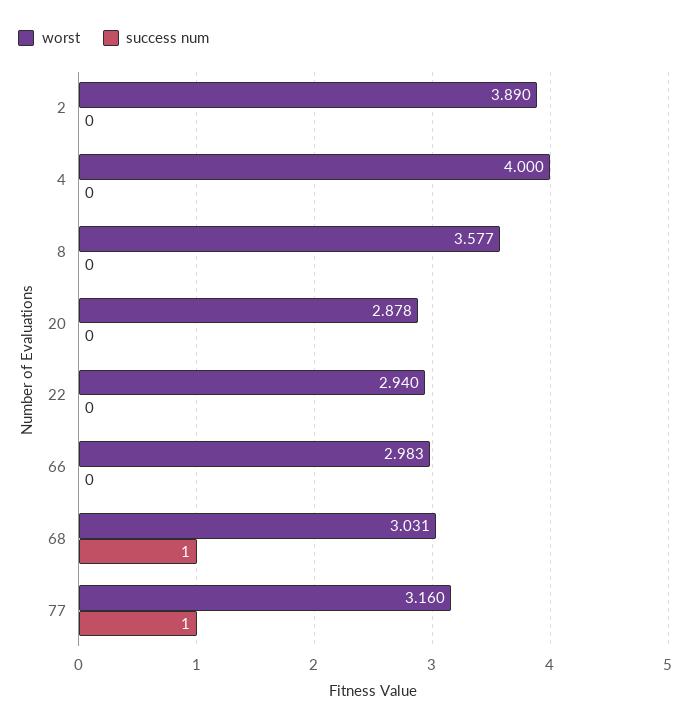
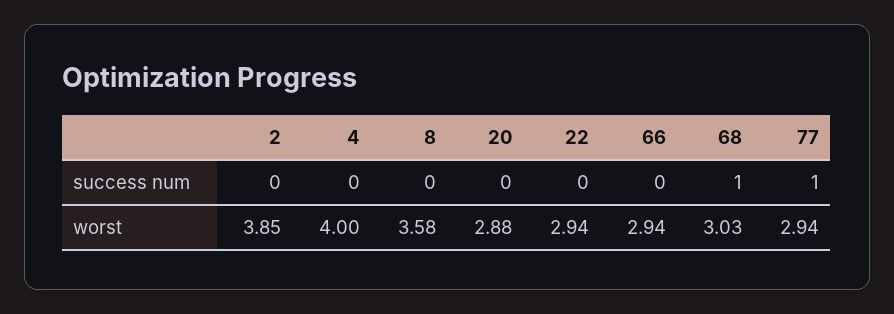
worst, 2: 3.89 -> 3.85
worst, 66: 2.983 -> 2.94
worst, 77: 3.16 -> 2.94

